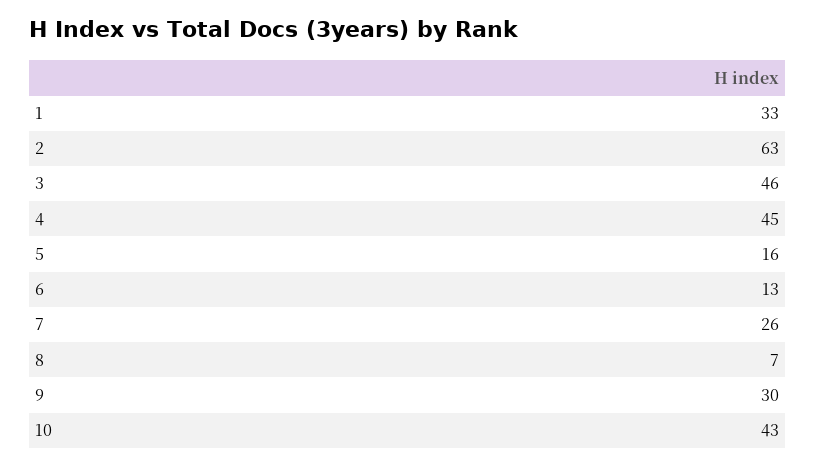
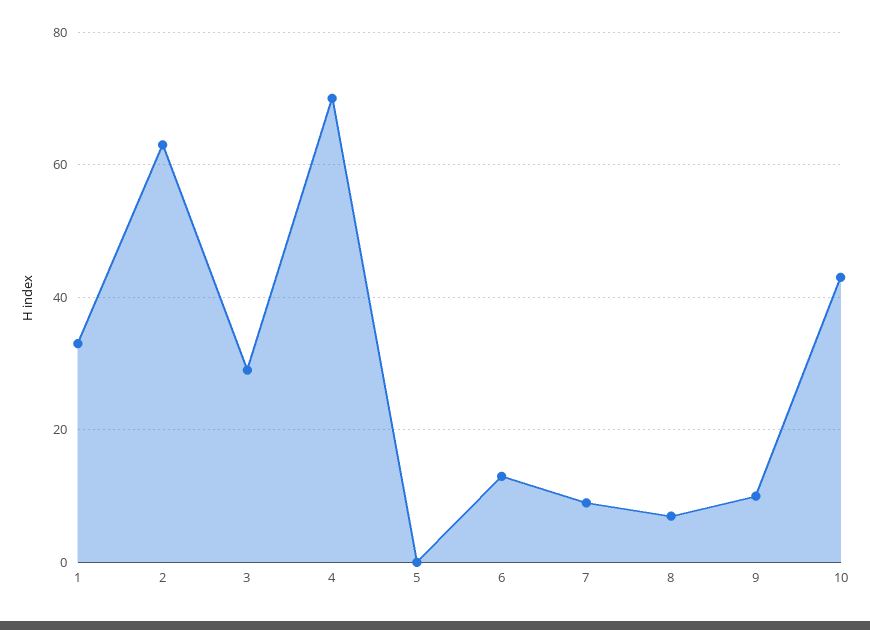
3: 46 -> 30
4: 45 -> 70
5: 16 -> 0
7: 26 -> 10
9: 30 -> 10

